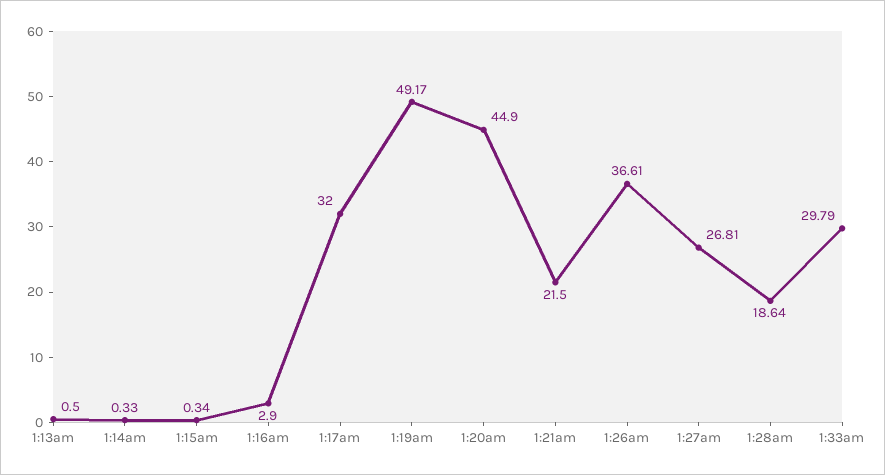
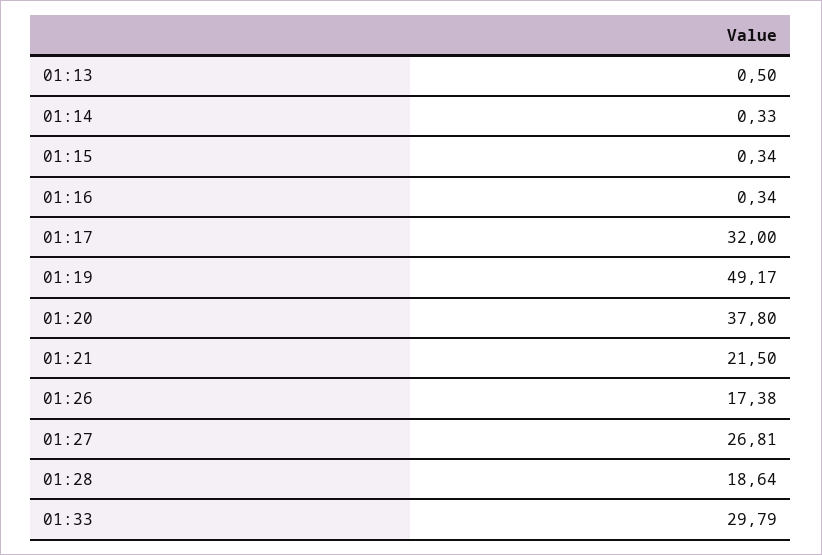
1:16am: 2.9 -> 0.34
1:20am: 44.9 -> 37.8
1:26am: 36.61 -> 17.38

